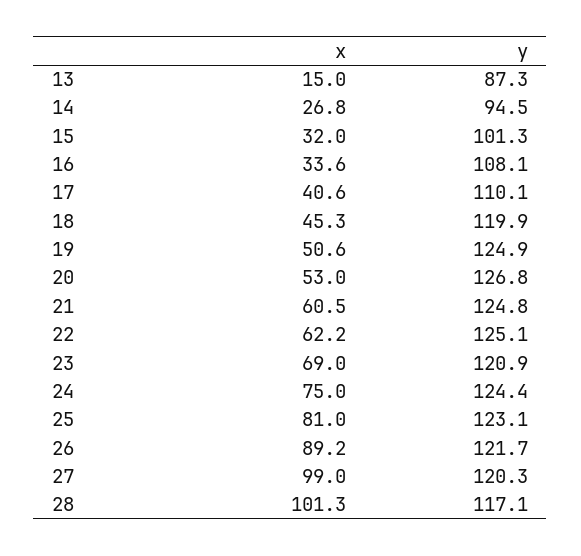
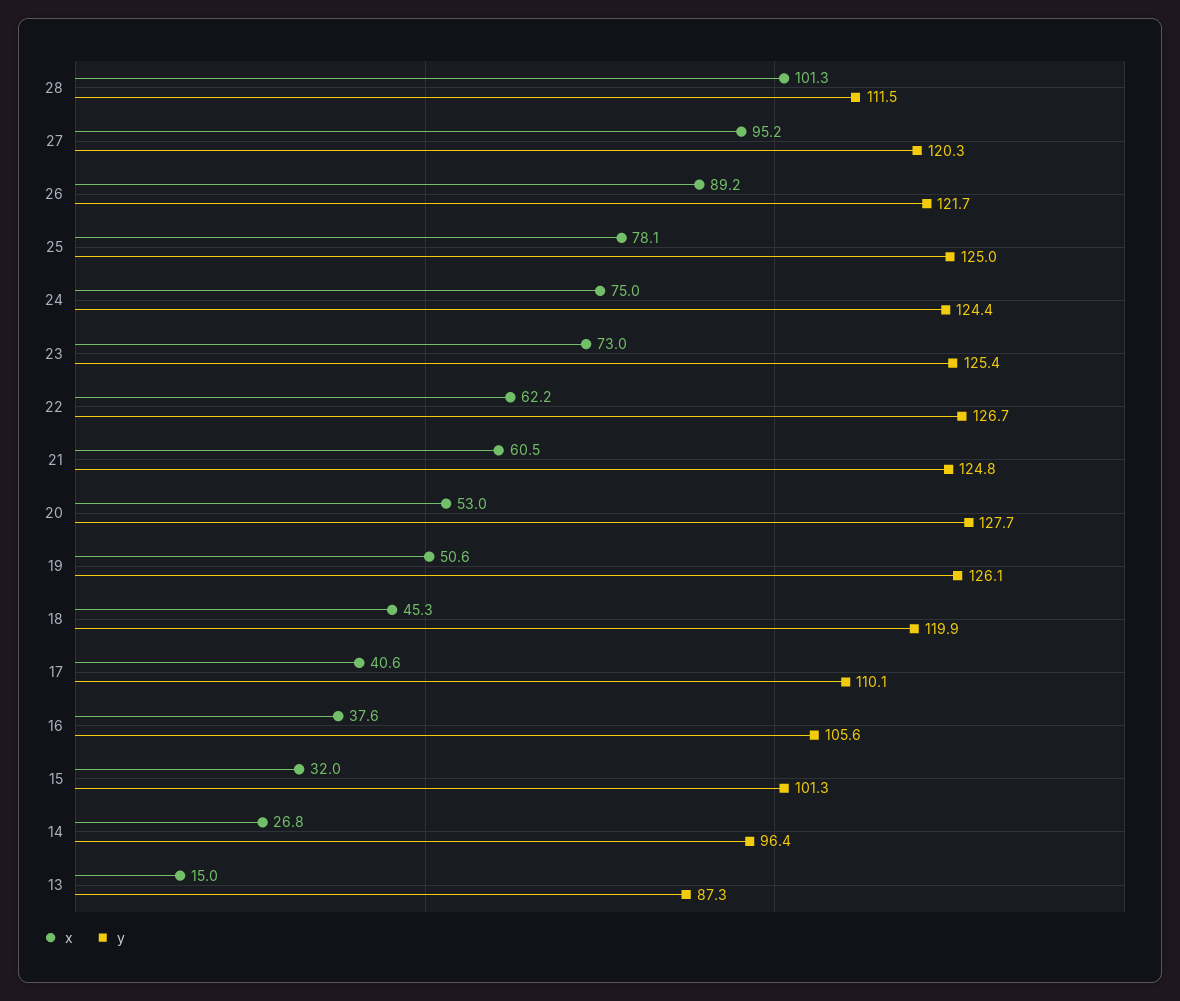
y, 14: 94.5 -> 96.4
x, 16: 33.6 -> 37.6
y, 16: 108.1 -> 105.6
y, 19: 124.9 -> 126.1
y, 20: 126.8 -> 127.7
y, 22: 125.1 -> 126.7
x, 23: 69 -> 73
y, 23: 120.9 -> 125.4
x, 25: 81 -> 78.1
y, 25: 123.1 -> 125
x, 27: 99 -> 95.2
y, 28: 117.1 -> 111.5

